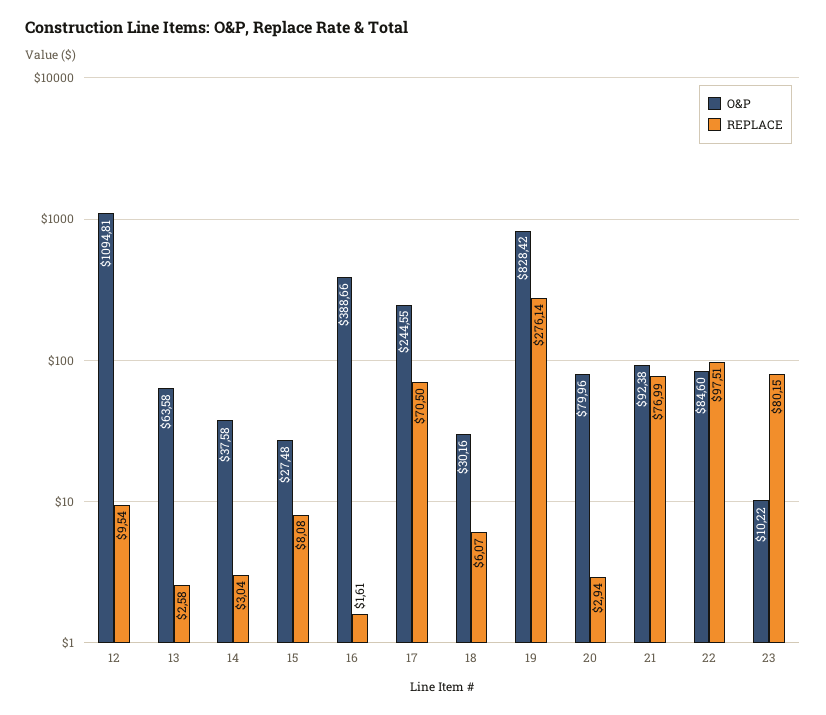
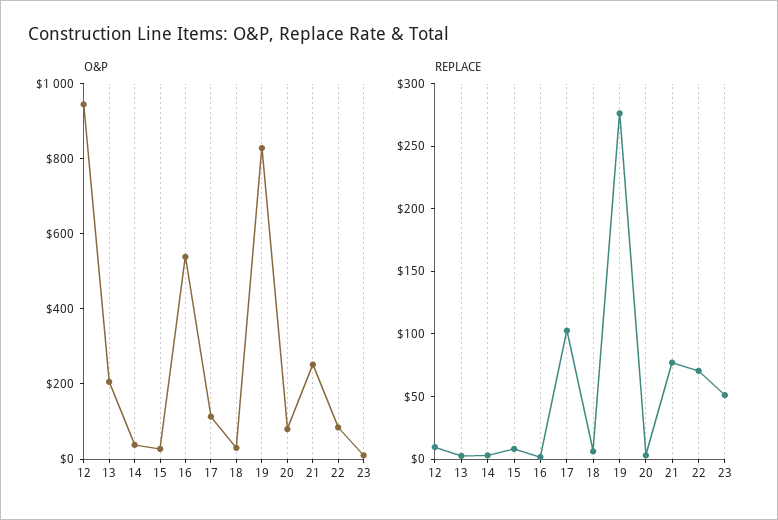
O&P, 12: 1094.81 -> 950
O&P, 13: 63.58 -> 200
O&P, 16: 388.66 -> 550
O&P, 17: 244.55 -> 100
REPLACE, 17: 70.5 -> 100
O&P, 21: 92.38 -> 250
REPLACE, 22: 97.51 -> 70
REPLACE, 23: 80.15 -> 50

